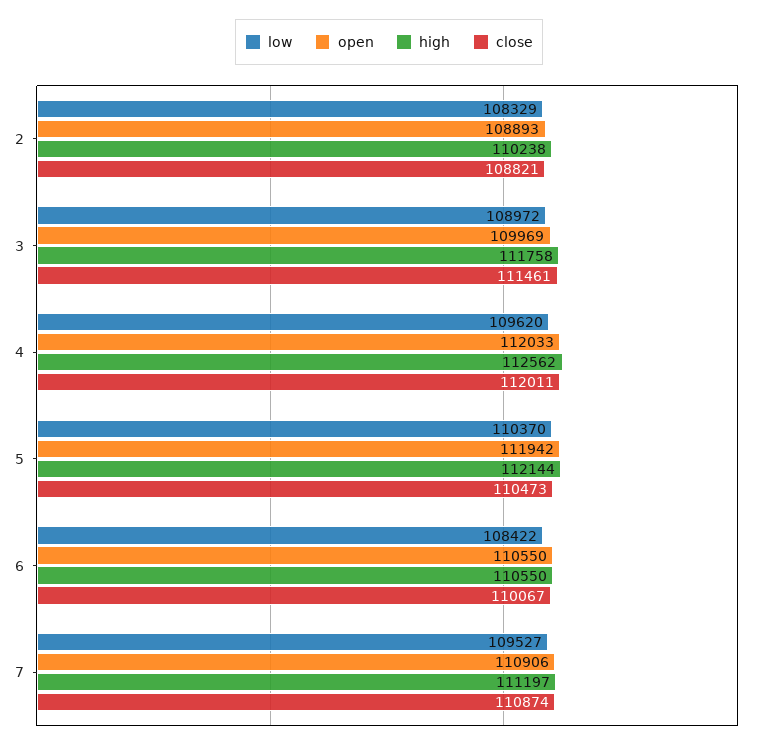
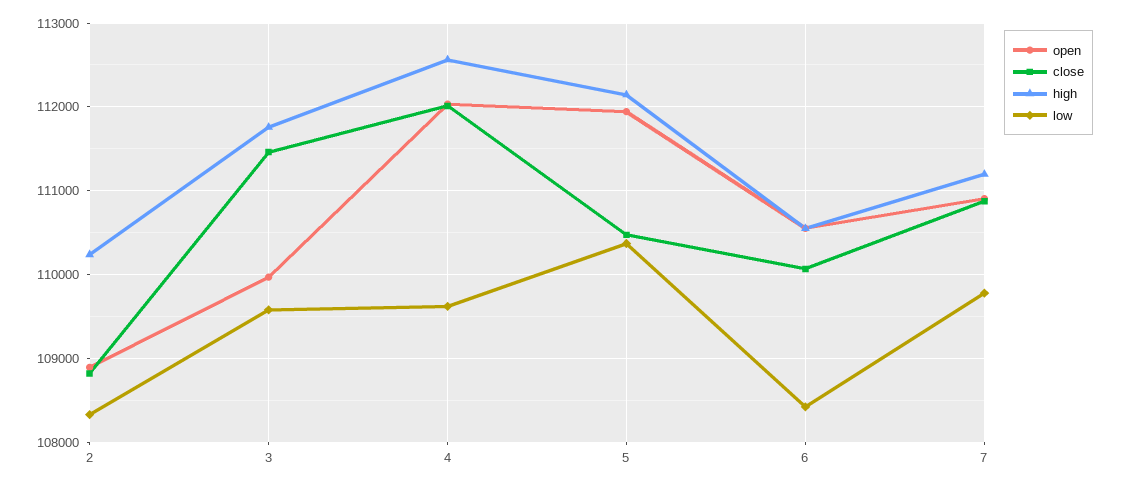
low, 3: 108972 -> 109600
low, 7: 109527 -> 109800

